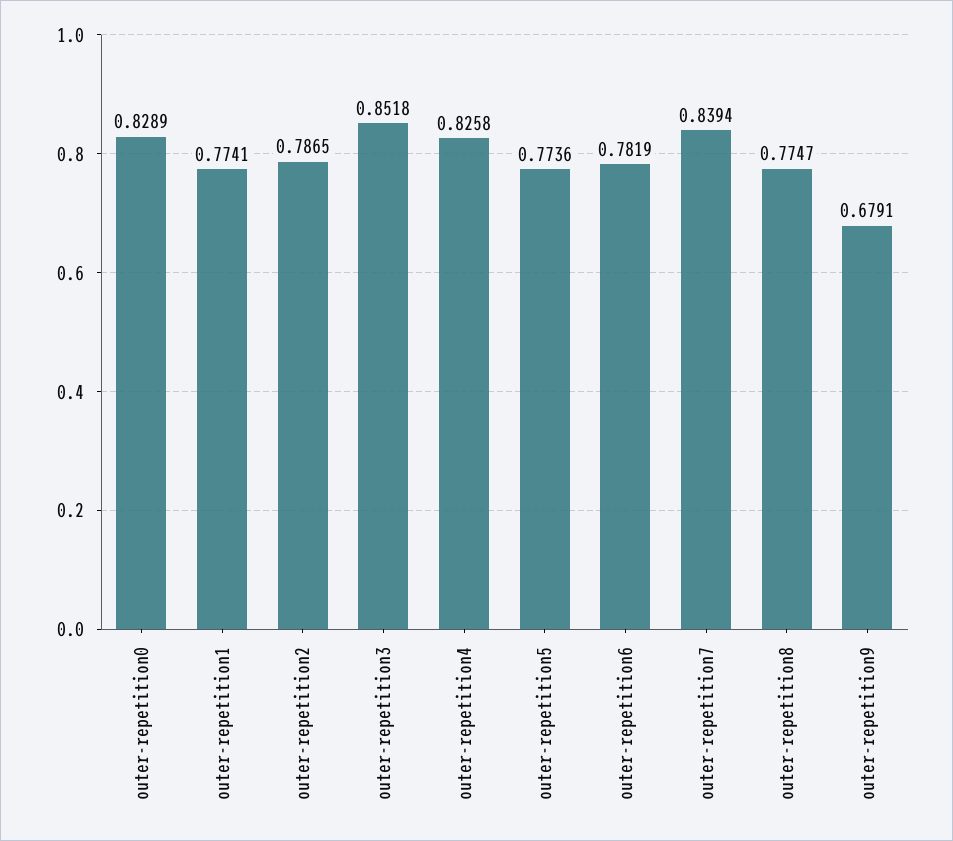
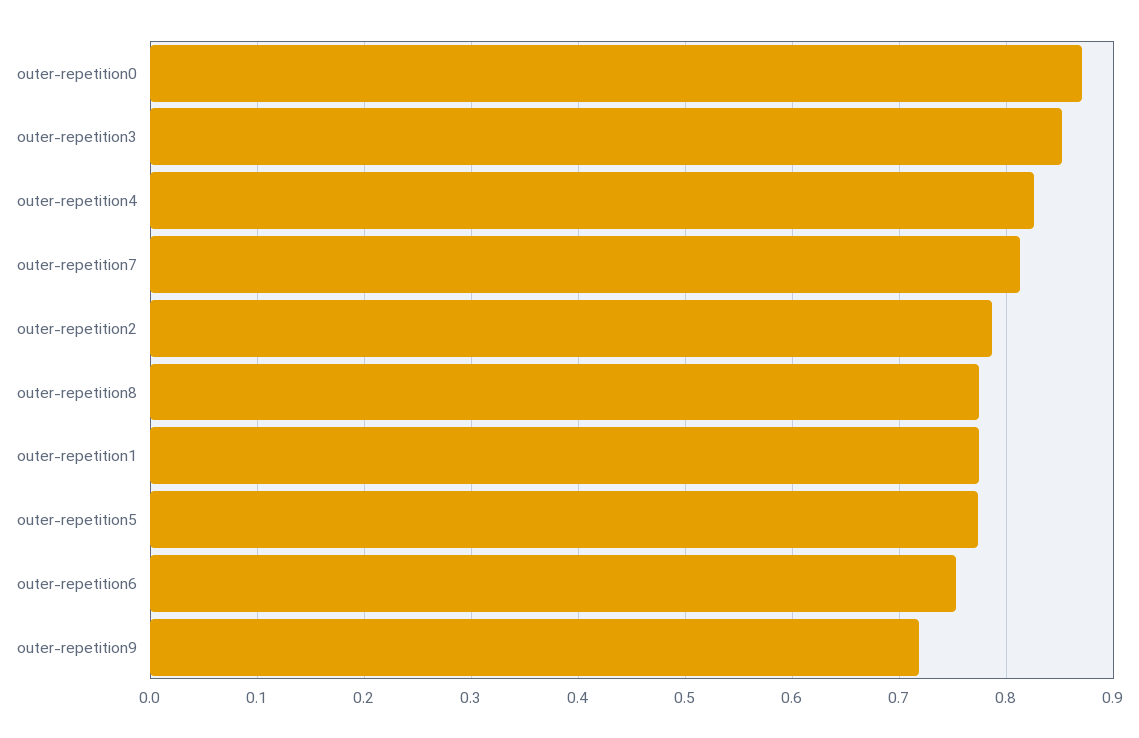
outer-repetition0: 0.8289 -> 0.87
outer-repetition6: 0.7819 -> 0.75
outer-repetition7: 0.8394 -> 0.81
outer-repetition9: 0.6791 -> 0.72

